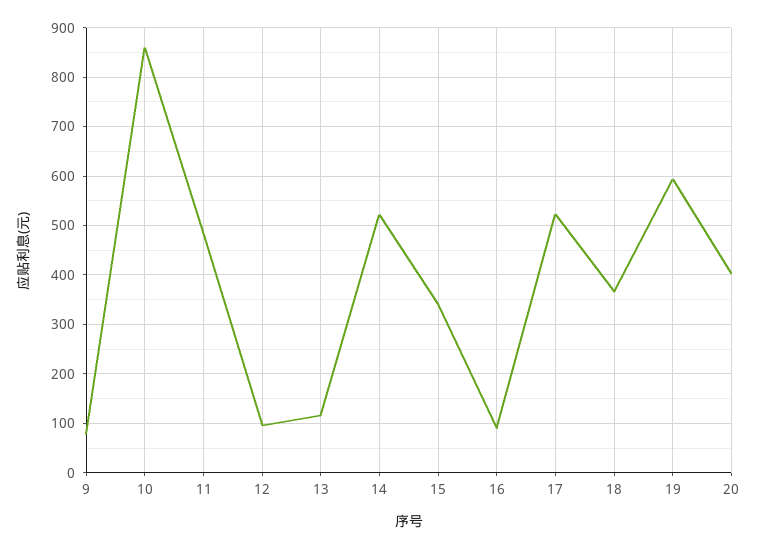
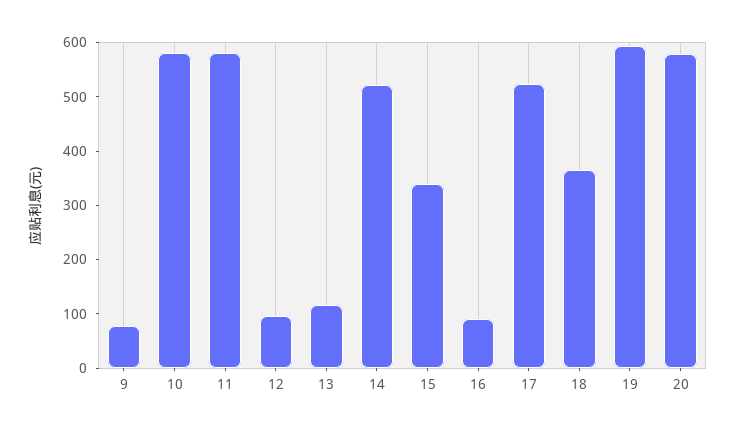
10: 860 -> 580
11: 480 -> 580
20: 400 -> 580

